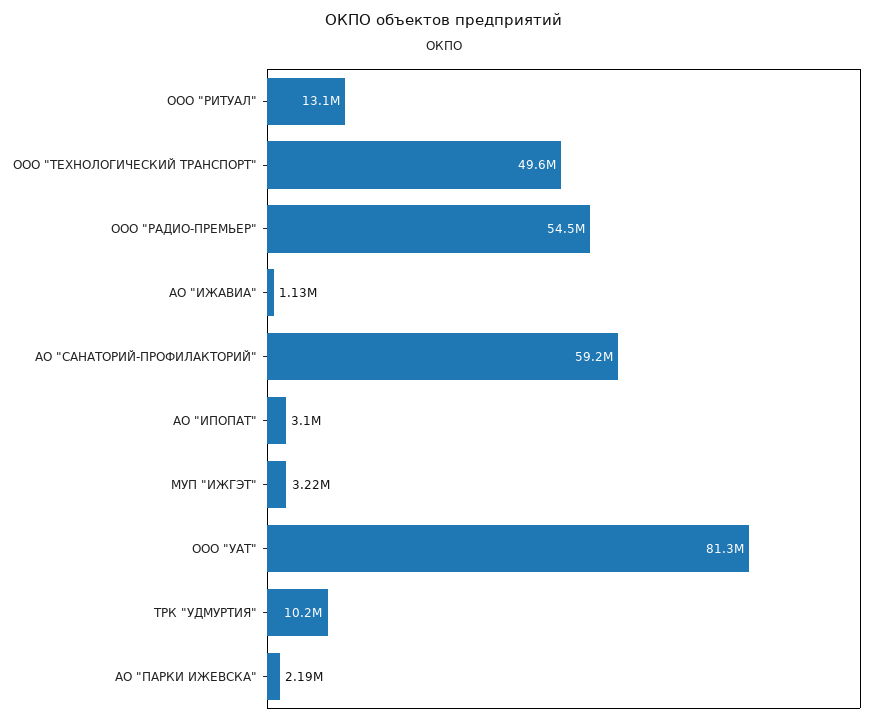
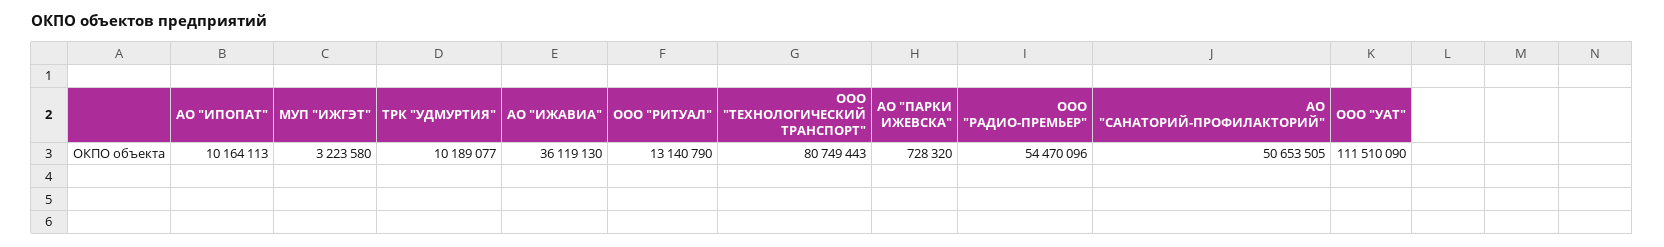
ООО "ТЕХНОЛОГИЧЕСКИЙ ТРАНСПОРТ": 49600000 -> 80749443
АО "ИЖАВИА": 1130000 -> 36119130
АО "САНАТОРИЙ-ПРОФИЛАКТОРИЙ": 59200000 -> 50653505
АО "ИПОПАТ": 3100000 -> 10164113
ООО "УАТ": 81300000 -> 111510090
АО "ПАРКИ ИЖЕВСКА": 2190000 -> 728320

